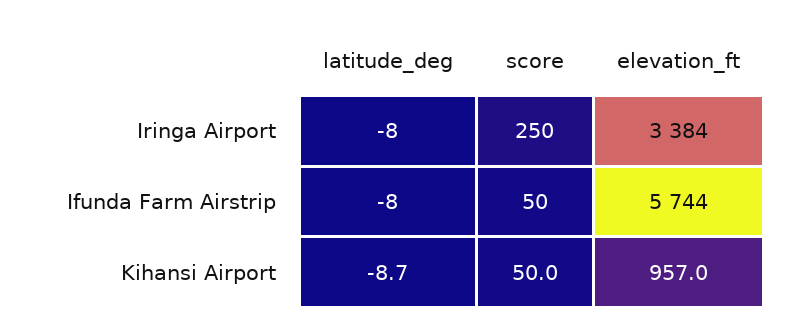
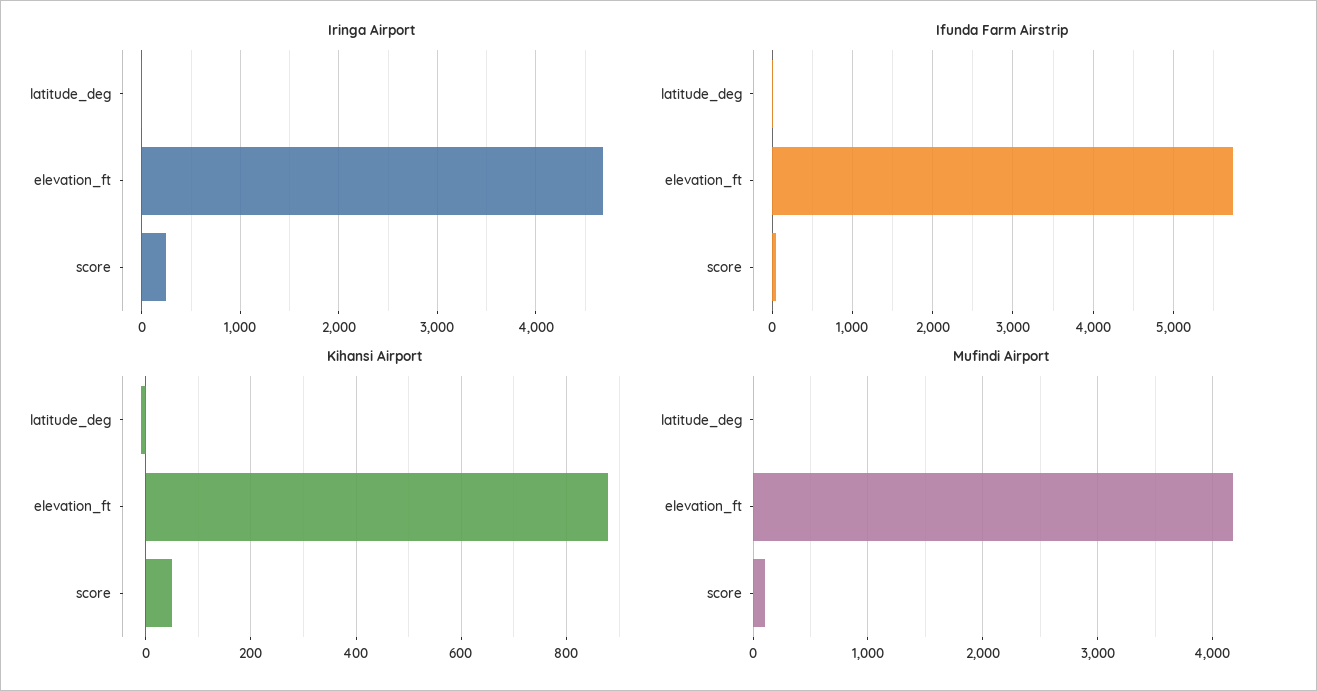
Iringa Airport, elevation_ft: 3384 -> 4700
Kihansi Airport, elevation_ft: 957 -> 880
Mufindi Airport, latitude_deg: none -> 0
Mufindi Airport, elevation_ft: none -> 4200
Mufindi Airport, score: none -> 100

